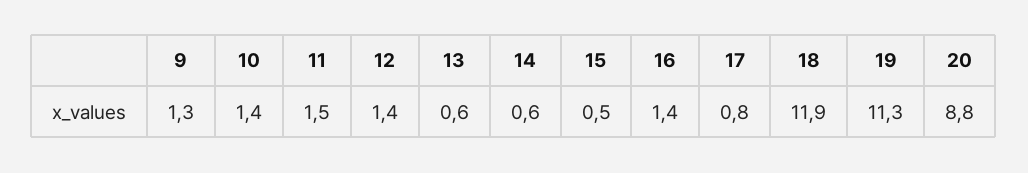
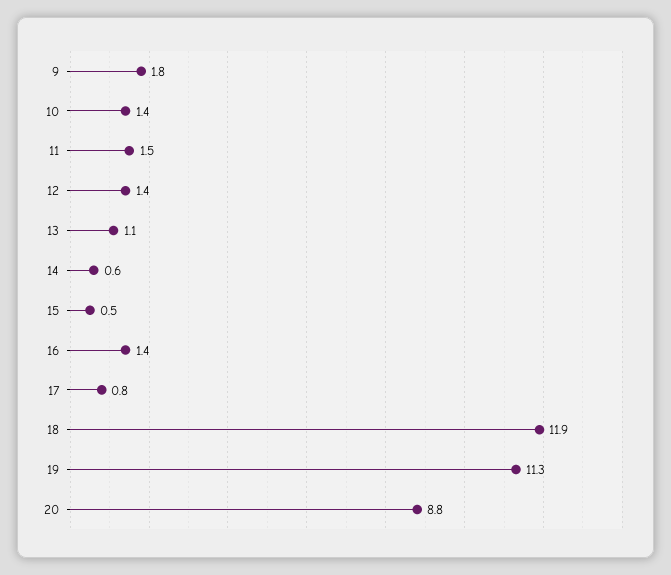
9: 1.3 -> 1.8
13: 0.6 -> 1.1

